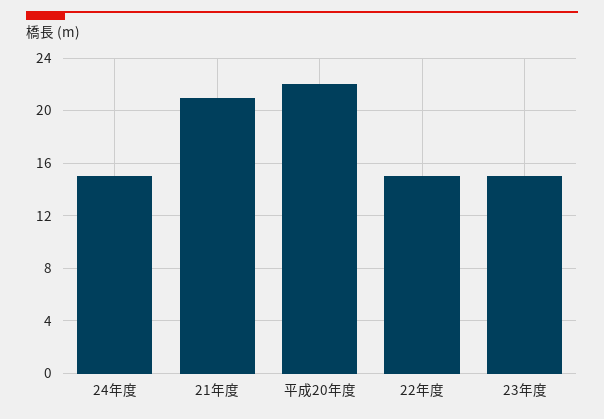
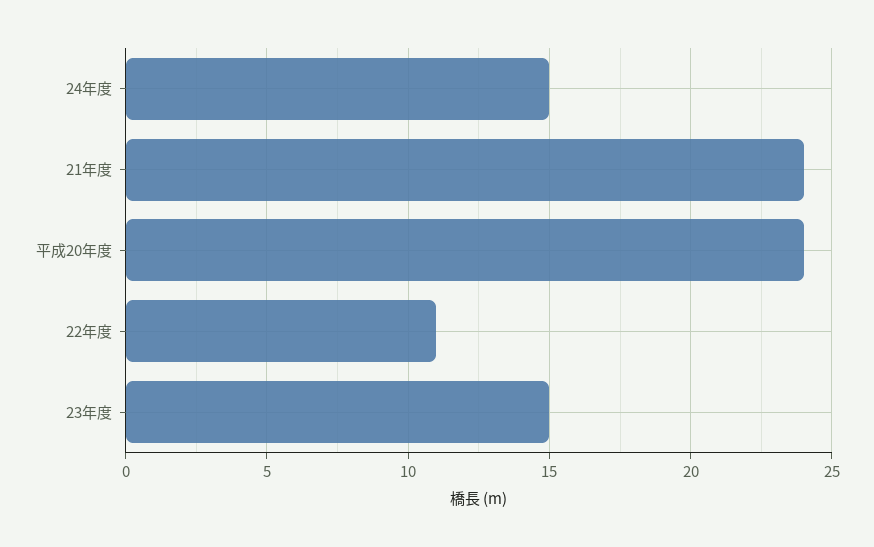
21年度: 21 -> 24
平成20年度: 22 -> 24
22年度: 15 -> 11

